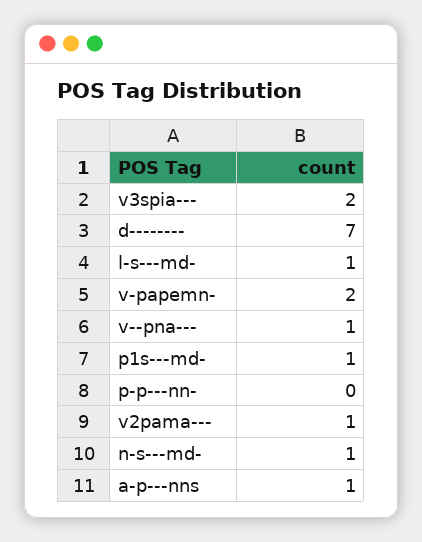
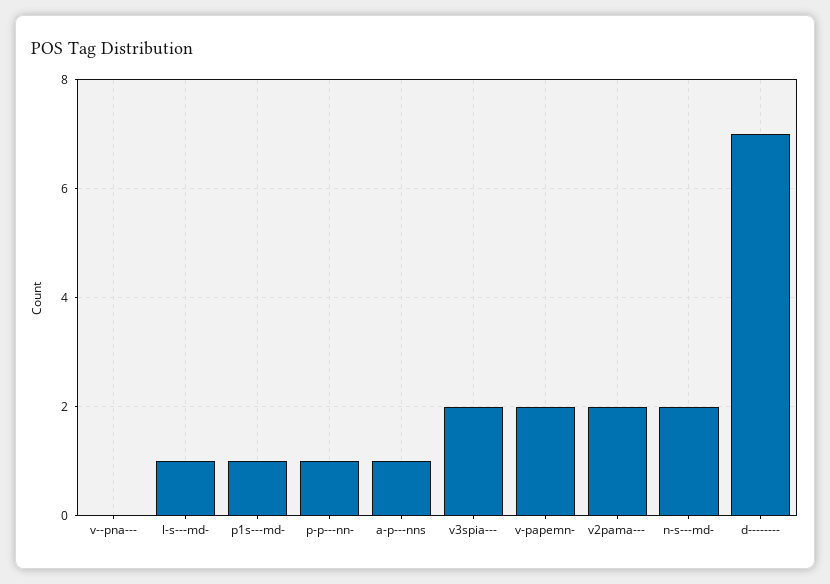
v--pna---: 1 -> 0
p-p---nn-: 0 -> 1
v2pama---: 1 -> 2
n-s---md-: 1 -> 2

